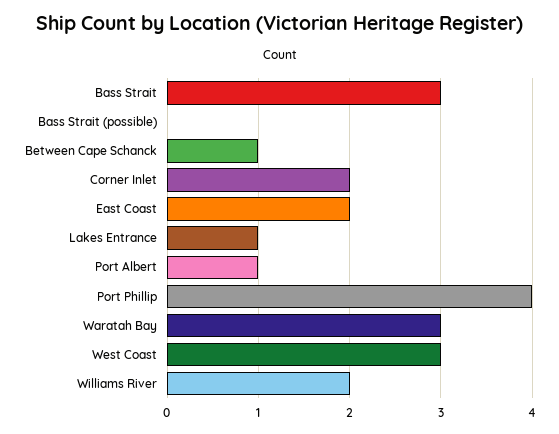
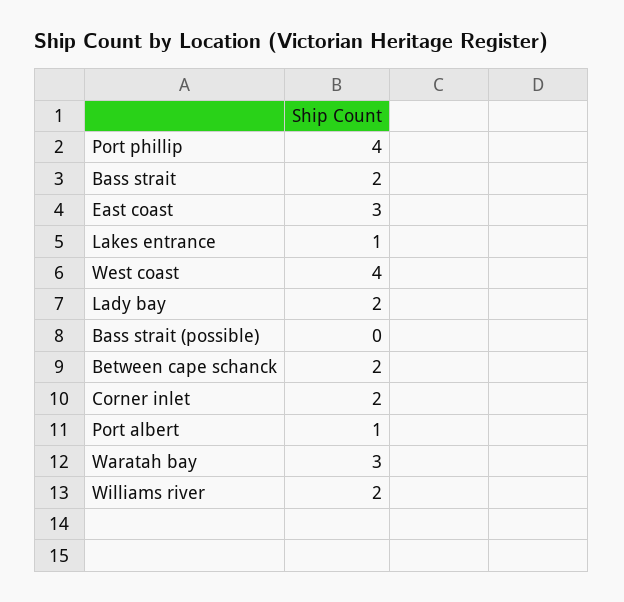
Bass Strait: 3 -> 2
Between Cape Schanck: 1 -> 2
East Coast: 2 -> 3
West Coast: 3 -> 4
Lady bay: none -> 2

